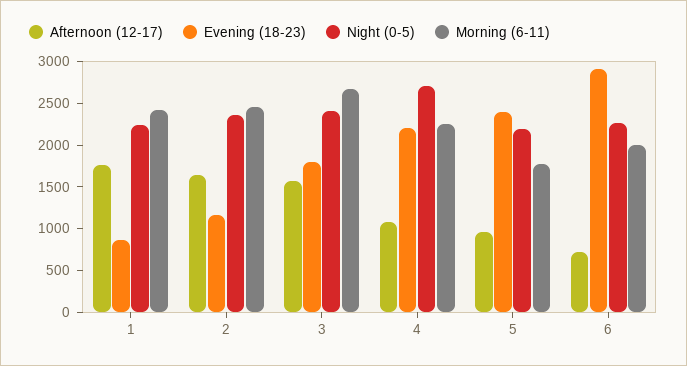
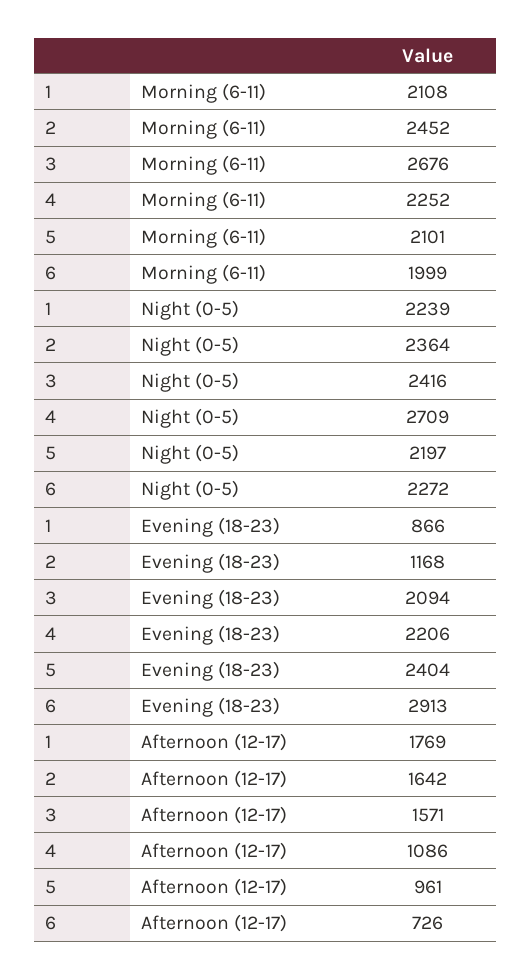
Morning (6-11), 1: 2400 -> 2108
Evening (18-23), 3: 1800 -> 2094
Morning (6-11), 5: 1800 -> 2101

